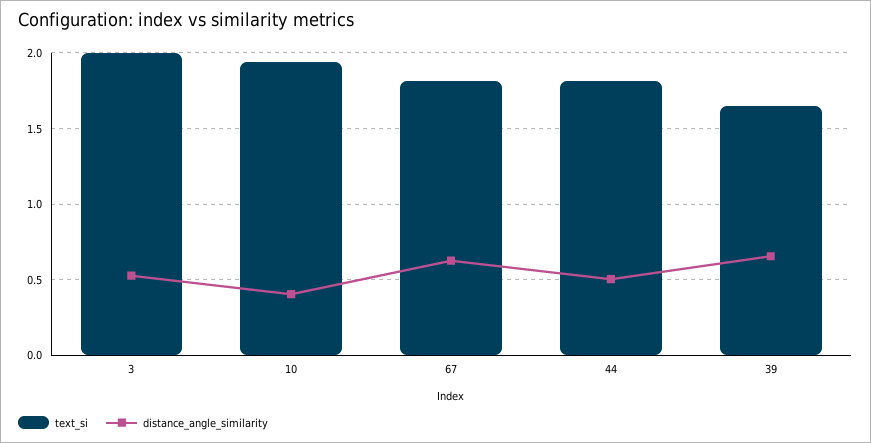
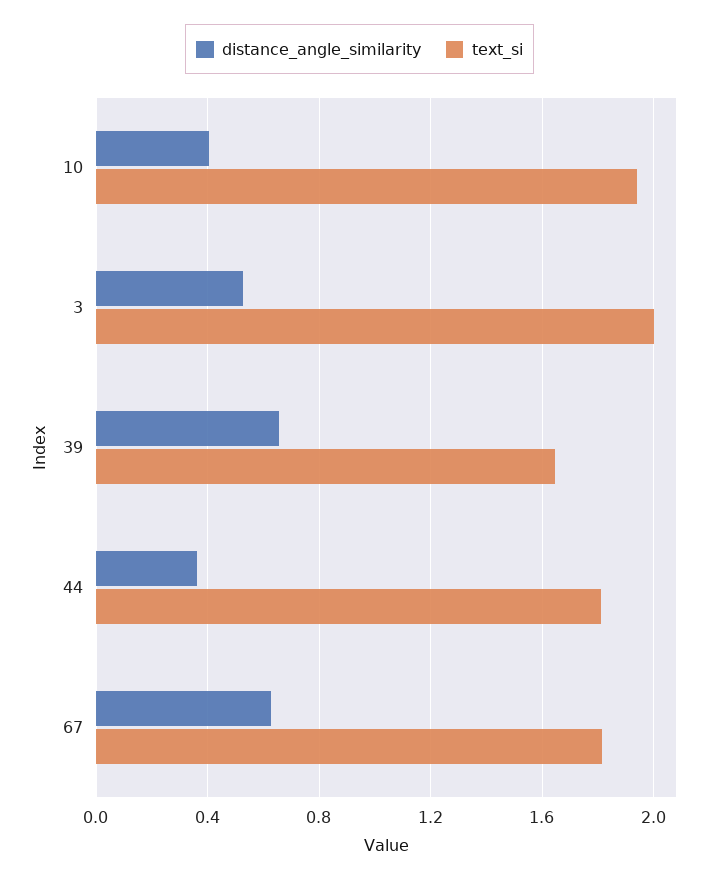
distance_angle_similarity, 44: 0.5 -> 0.35

